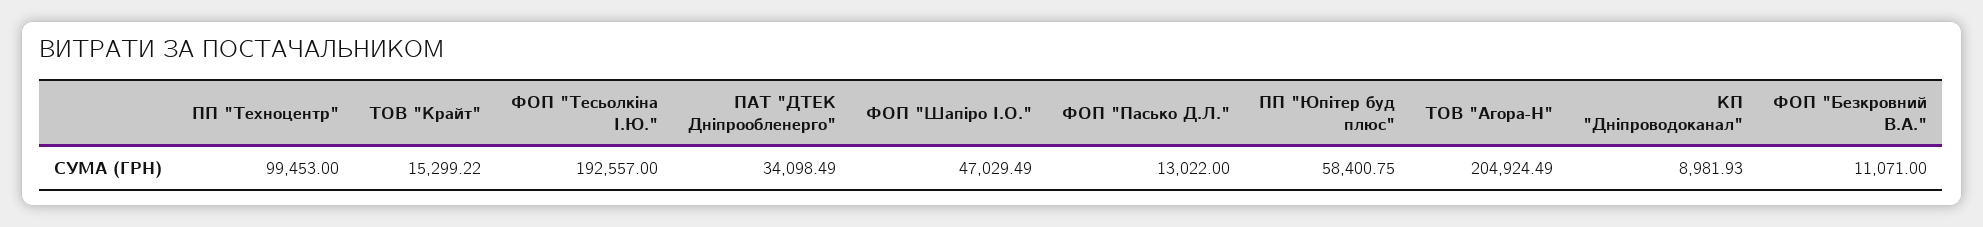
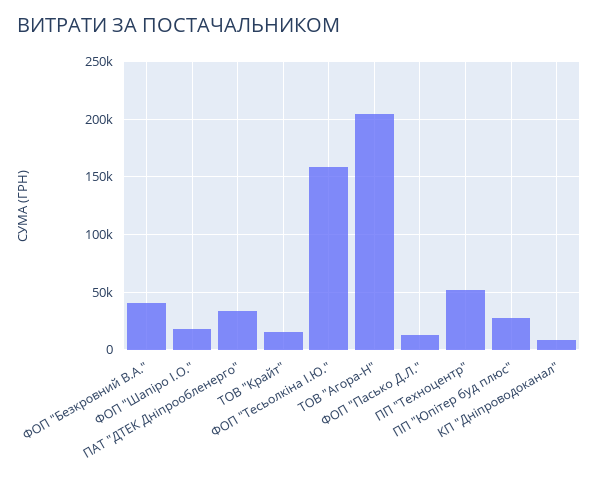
ПП "Техноцентр": 99453 -> 50000
ФОП "Тесьолкіна І.Ю.": 192557 -> 160000
ФОП "Шапіро І.О.": 47029.49 -> 20000
ПП "Юпітер буд плюс": 58400.75 -> 30000
ФОП "Безкровний В.А.": 11071 -> 40000

